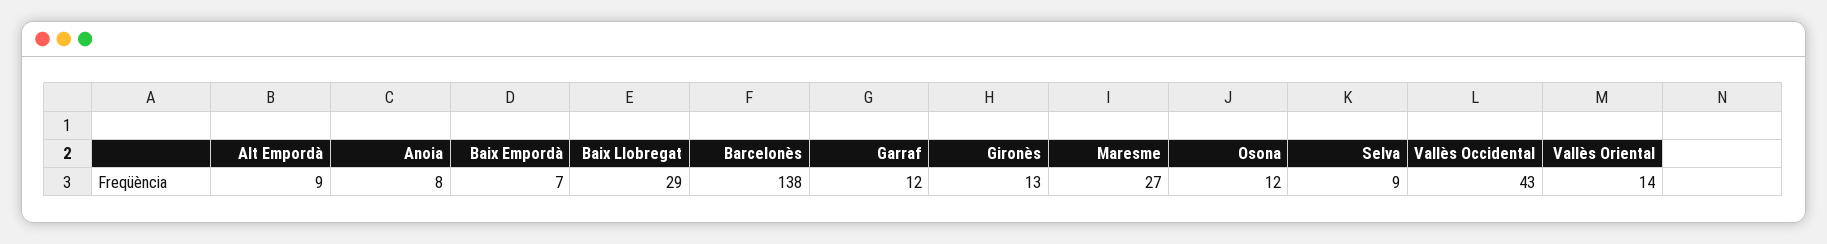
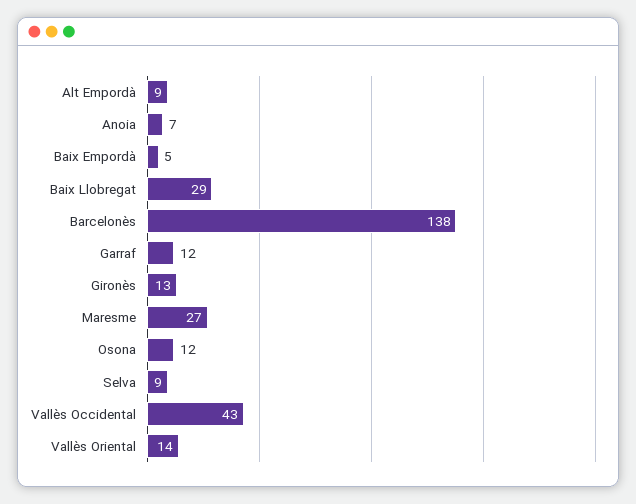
Anoia: 8 -> 7
Baix Empordà: 7 -> 5

